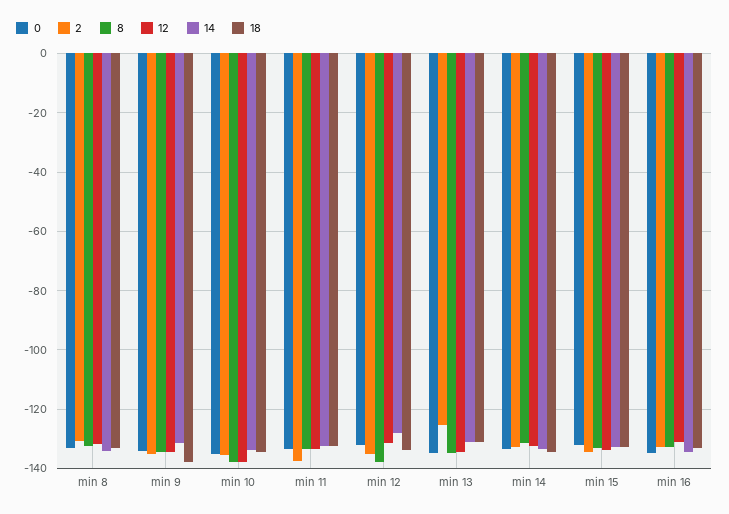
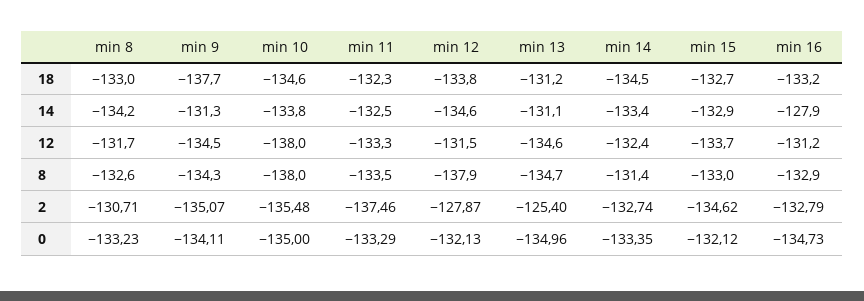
2, min 12: -135 -> -127.87
14, min 12: -127.5 -> -134.6
14, min 16: -135 -> -127.9

